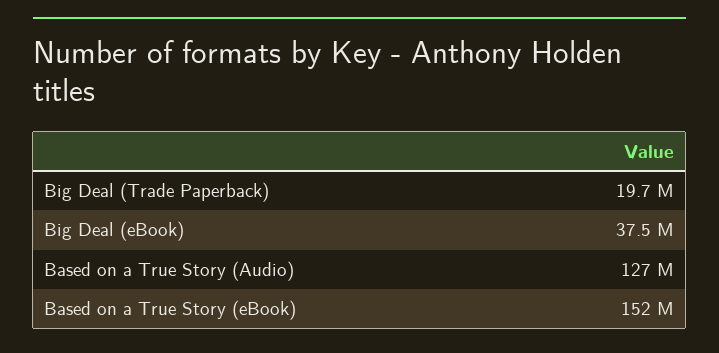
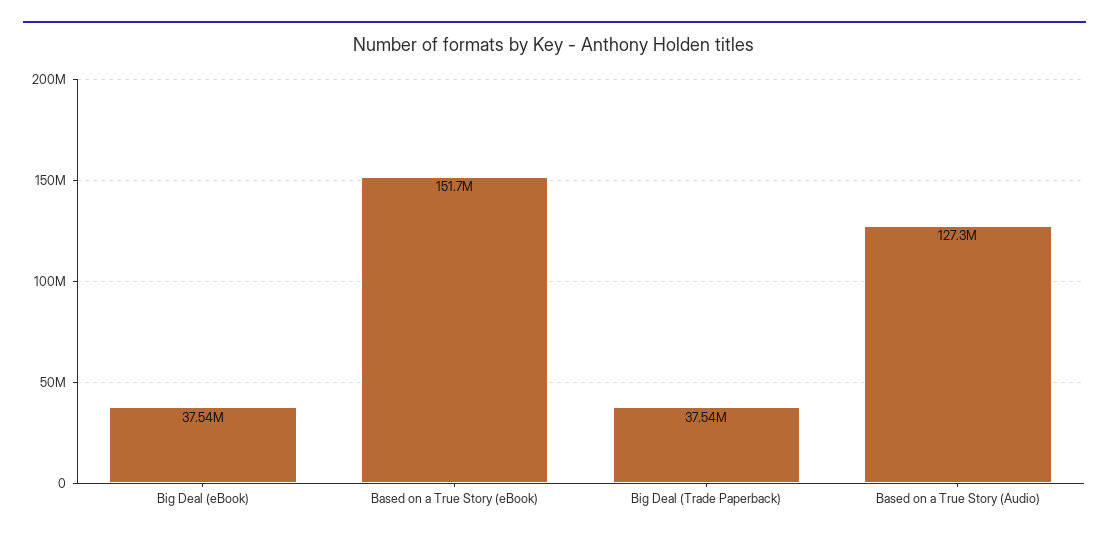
Big Deal (Trade Paperback): 19700000 -> 37540000

